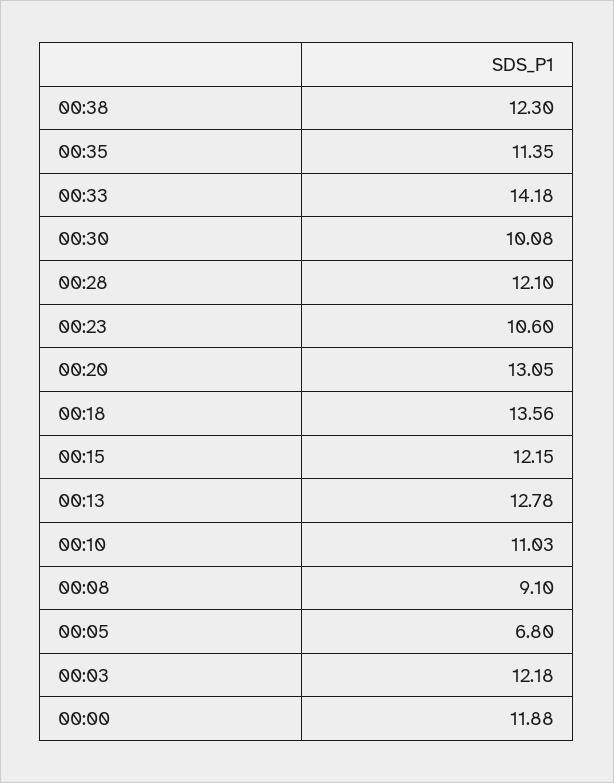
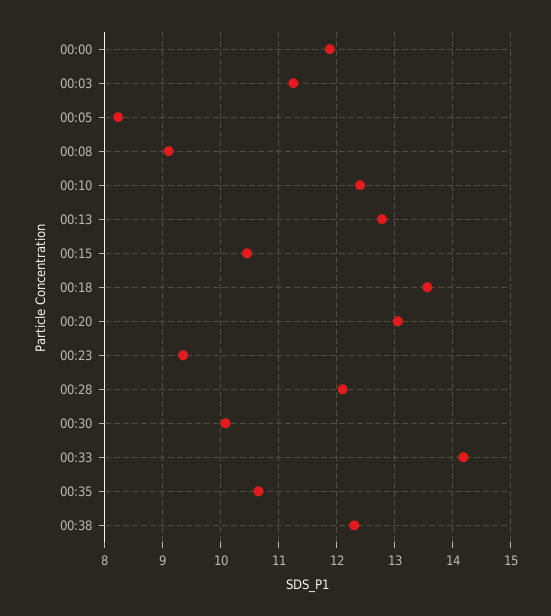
00:35: 11.35 -> 10.6
00:23: 10.6 -> 9.4
00:15: 12.15 -> 10.4
00:10: 11.03 -> 12.4
00:05: 6.8 -> 8.2
00:03: 12.18 -> 11.2

